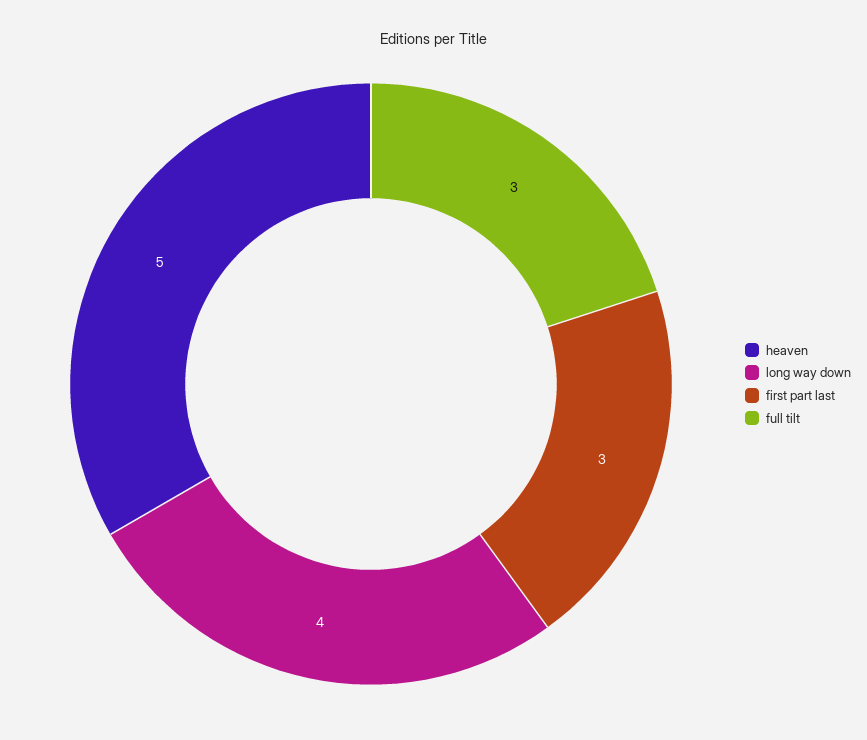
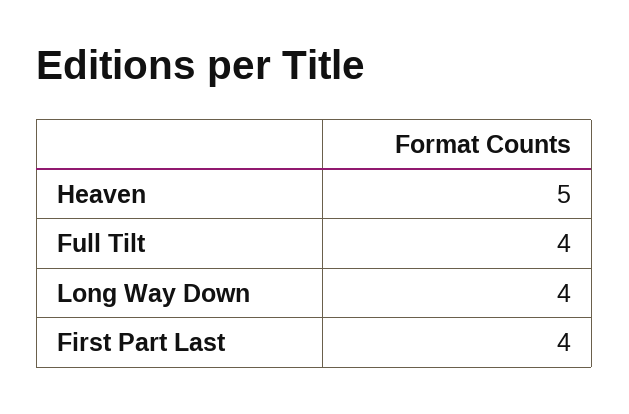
first part last: 3 -> 4
full tilt: 3 -> 4

